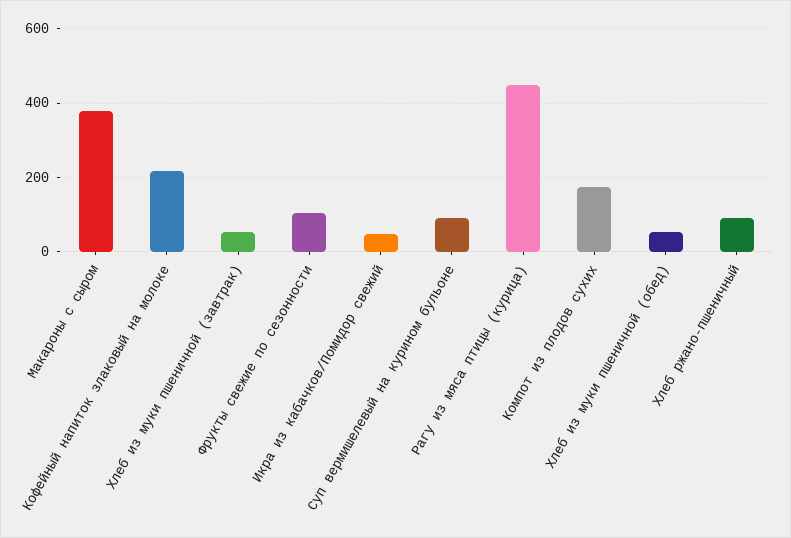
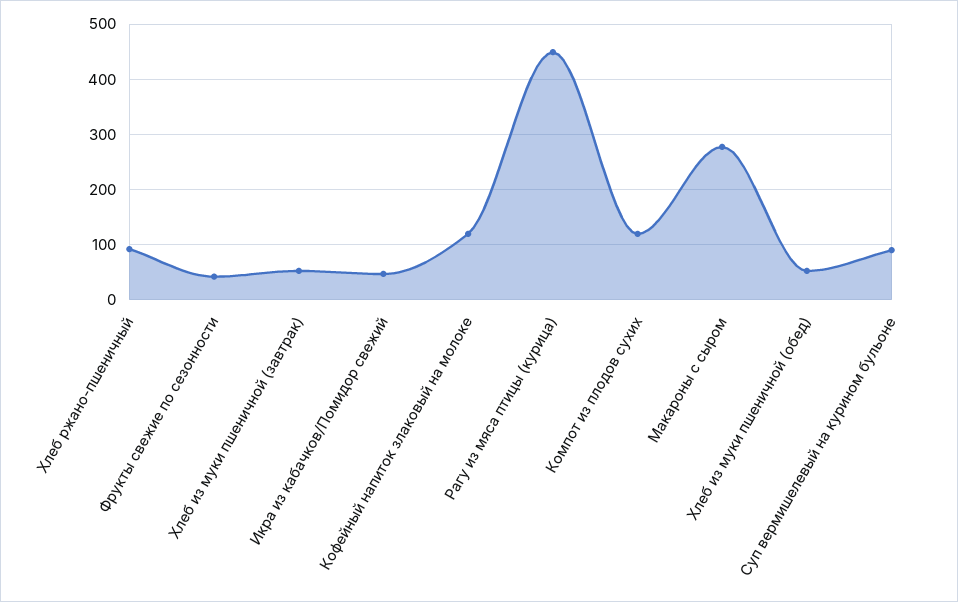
Макароны с сыром: 380 -> 280
Кофейный напиток злаковый на молоке: 220 -> 120
Фрукты свежие по сезонности: 100 -> 40
Компот из плодов сухих: 180 -> 120

